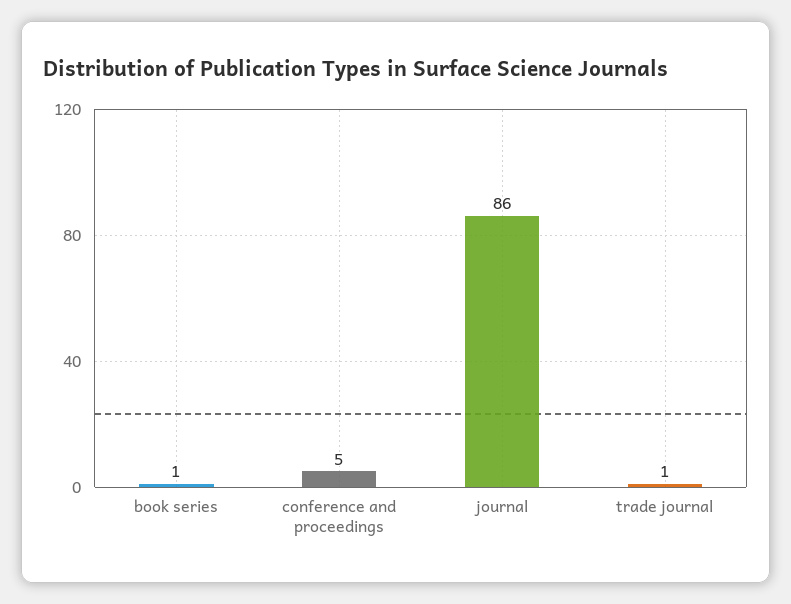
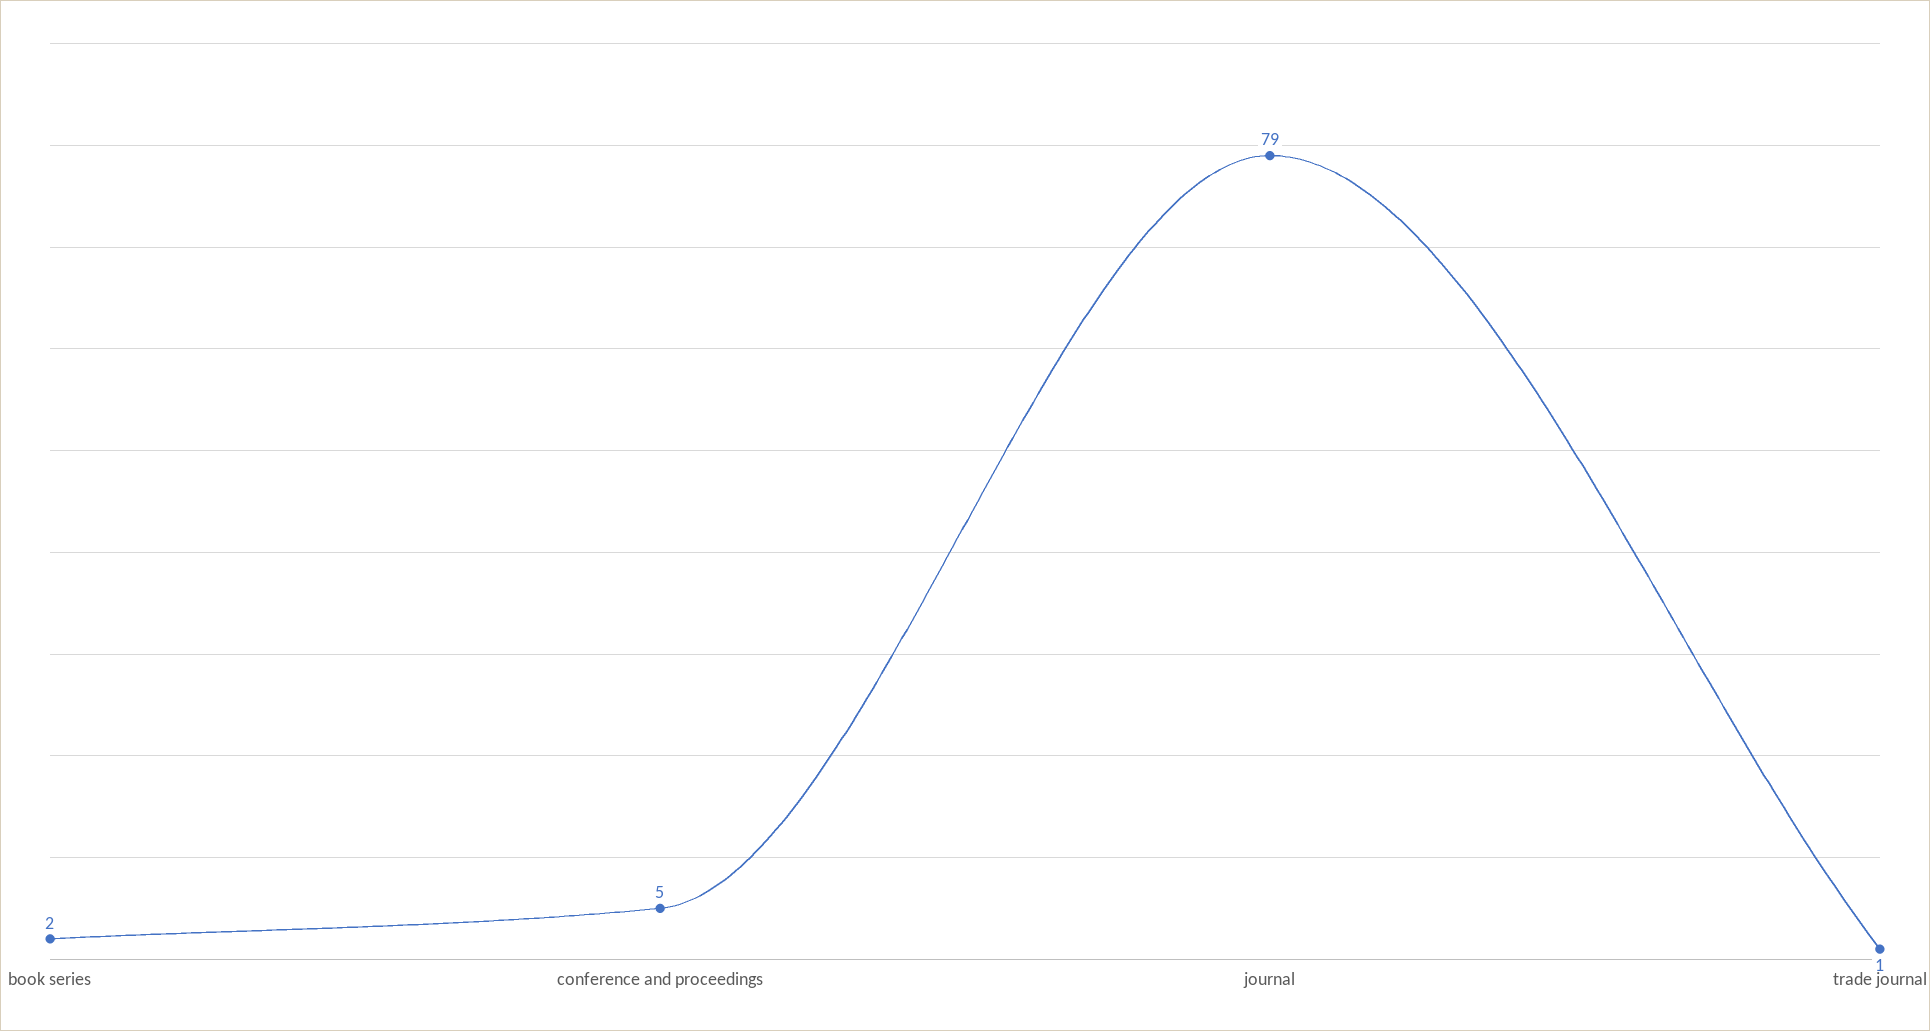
book series: 1 -> 2
journal: 86 -> 79

